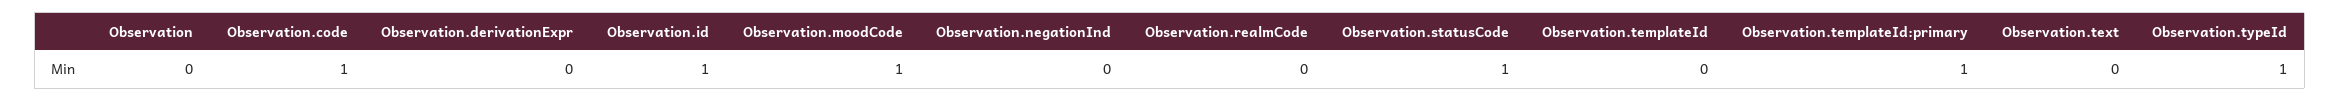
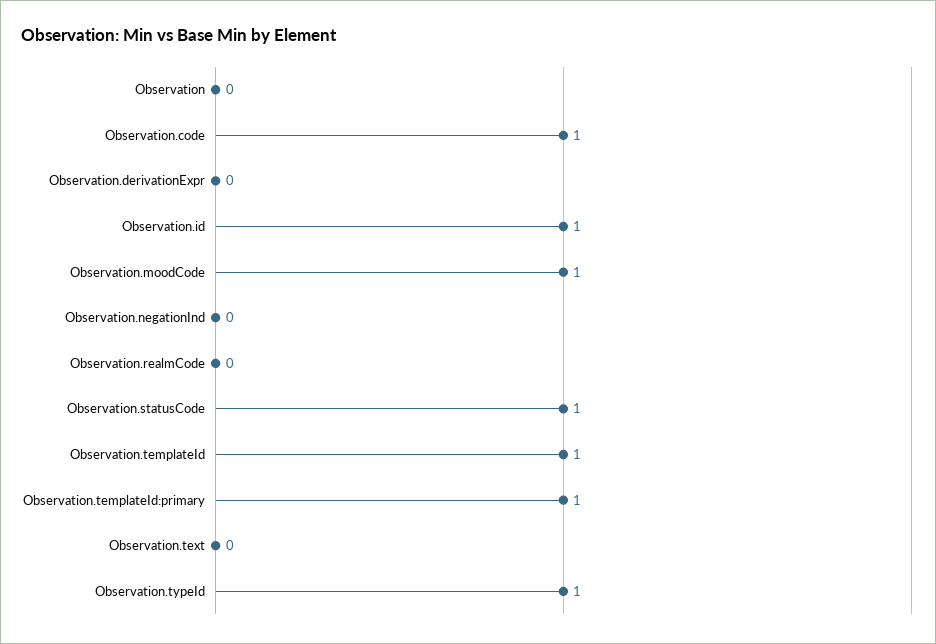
Observation.templateId: 0 -> 1

